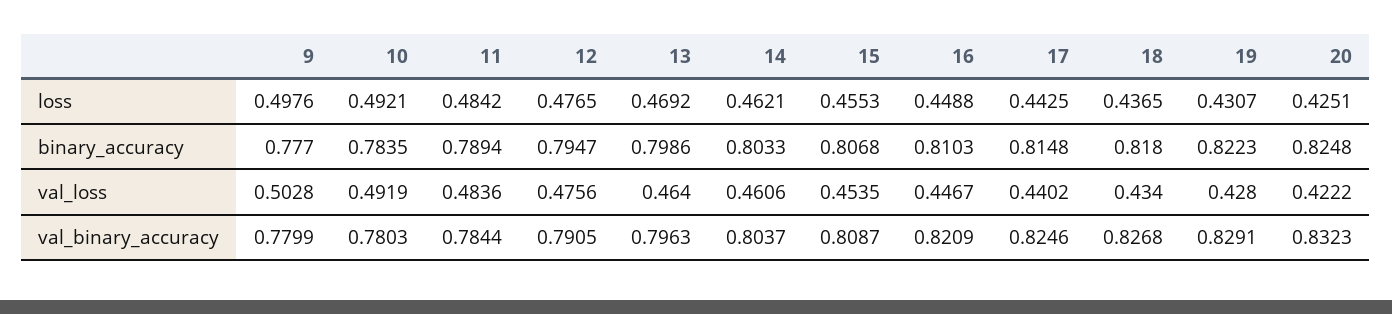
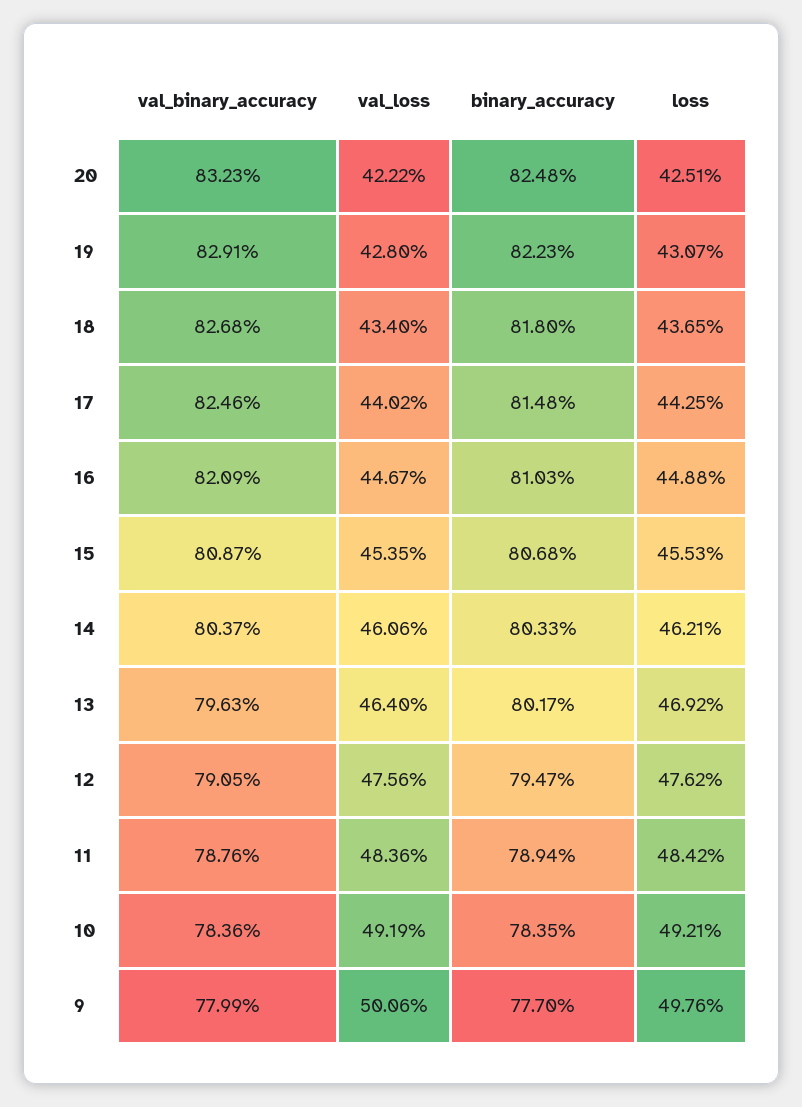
12, loss: 0.4765 -> 0.4762
13, binary_accuracy: 0.7986 -> 0.8017
9, val_loss: 0.5028 -> 0.5006
10, val_binary_accuracy: 0.7803 -> 0.7836
11, val_binary_accuracy: 0.7844 -> 0.7876

